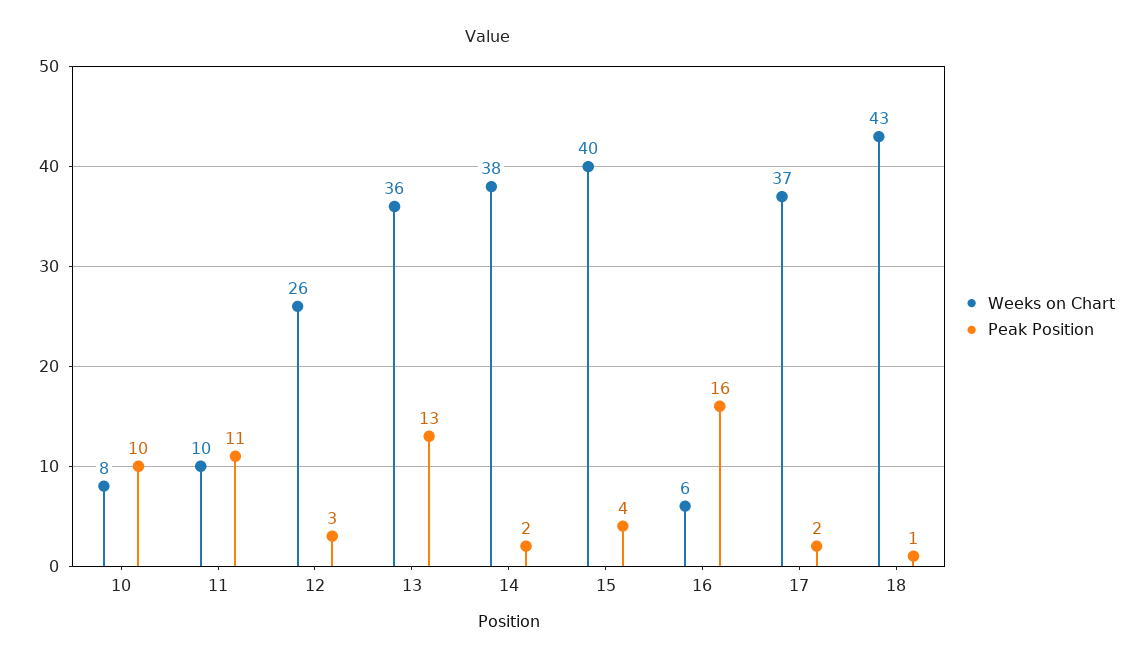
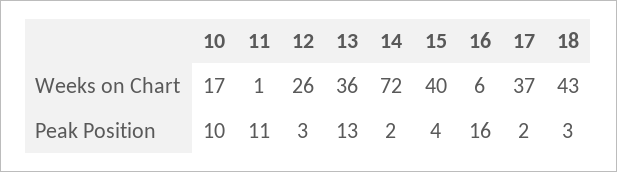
Weeks on Chart, 10: 8 -> 17
Weeks on Chart, 11: 10 -> 1
Weeks on Chart, 14: 38 -> 72
Peak Position, 18: 1 -> 3

